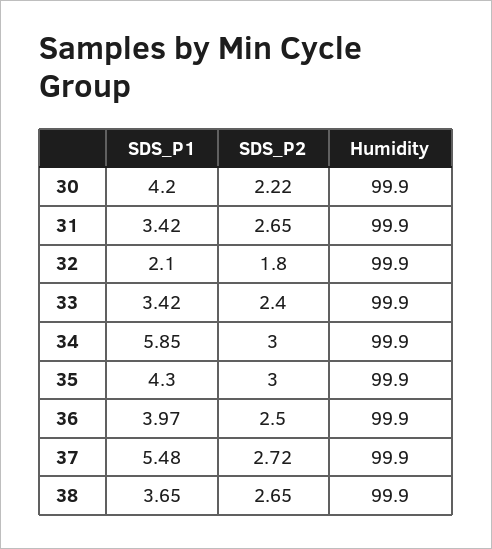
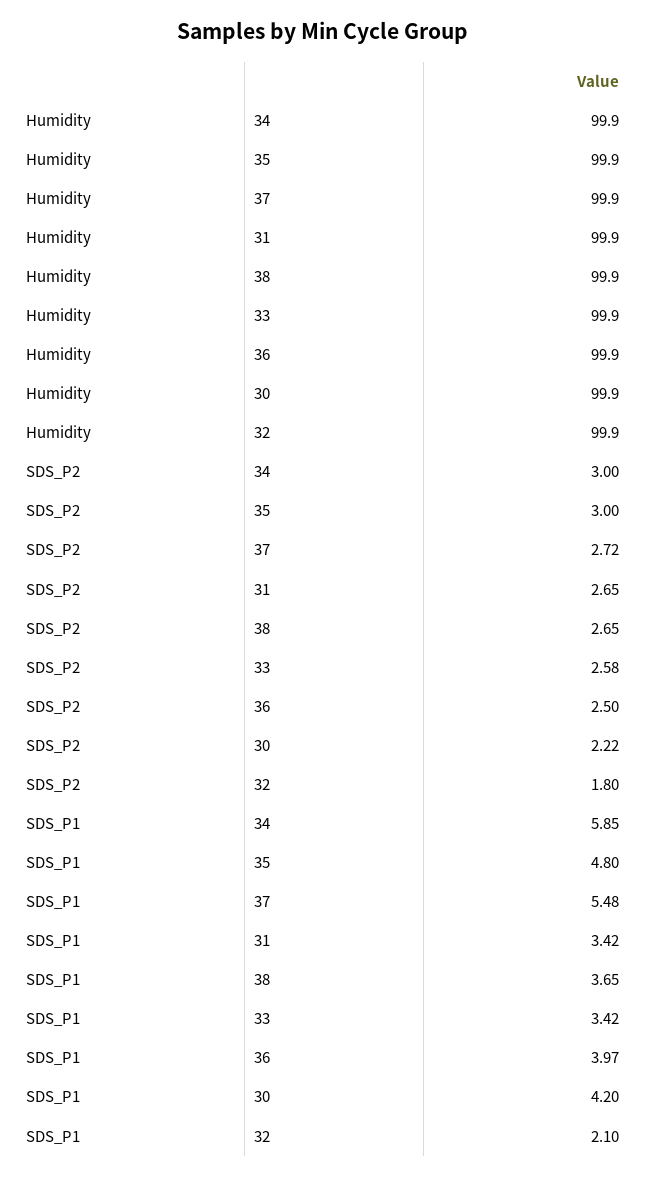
SDS_P2, 33: 2.4 -> 2.58
SDS_P1, 35: 4.3 -> 4.8

